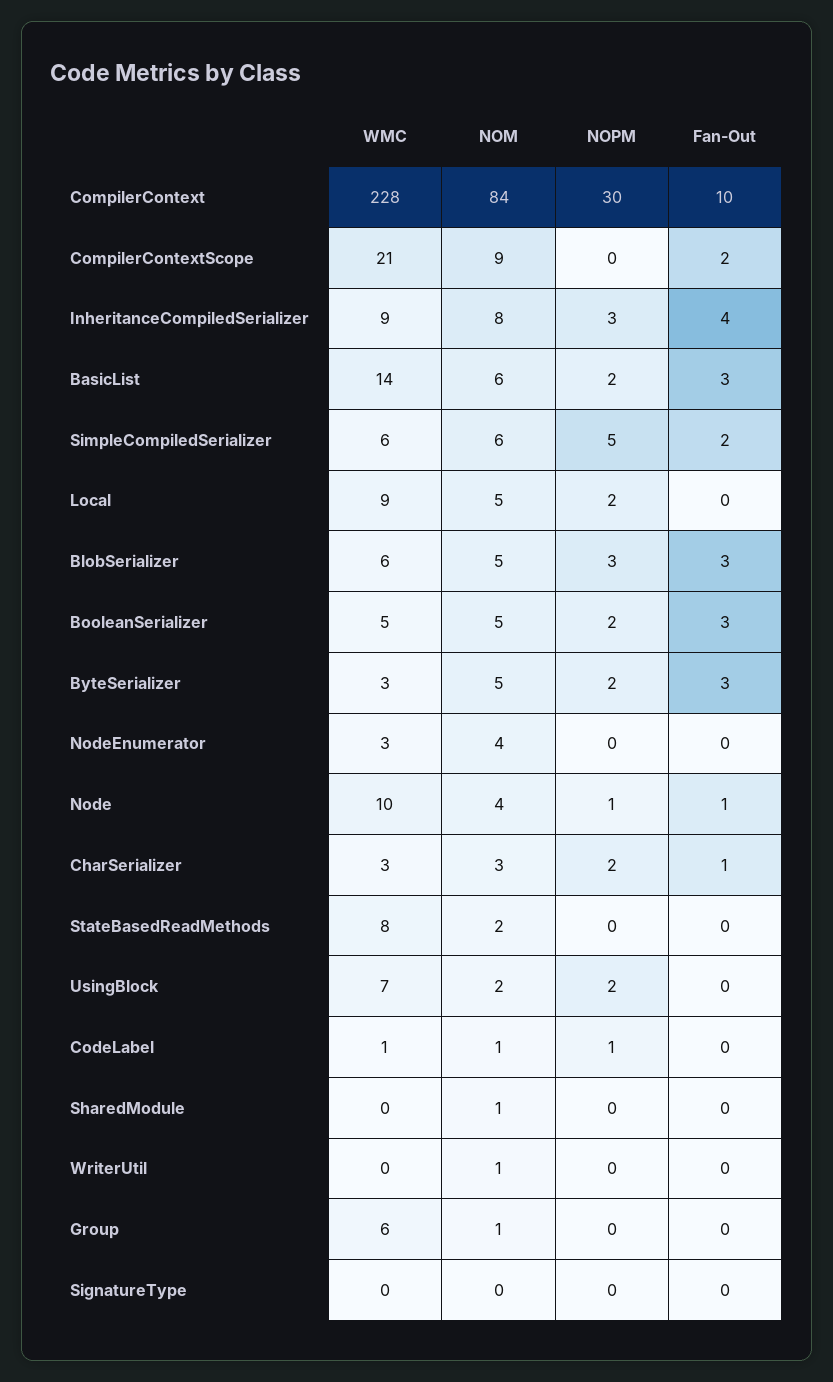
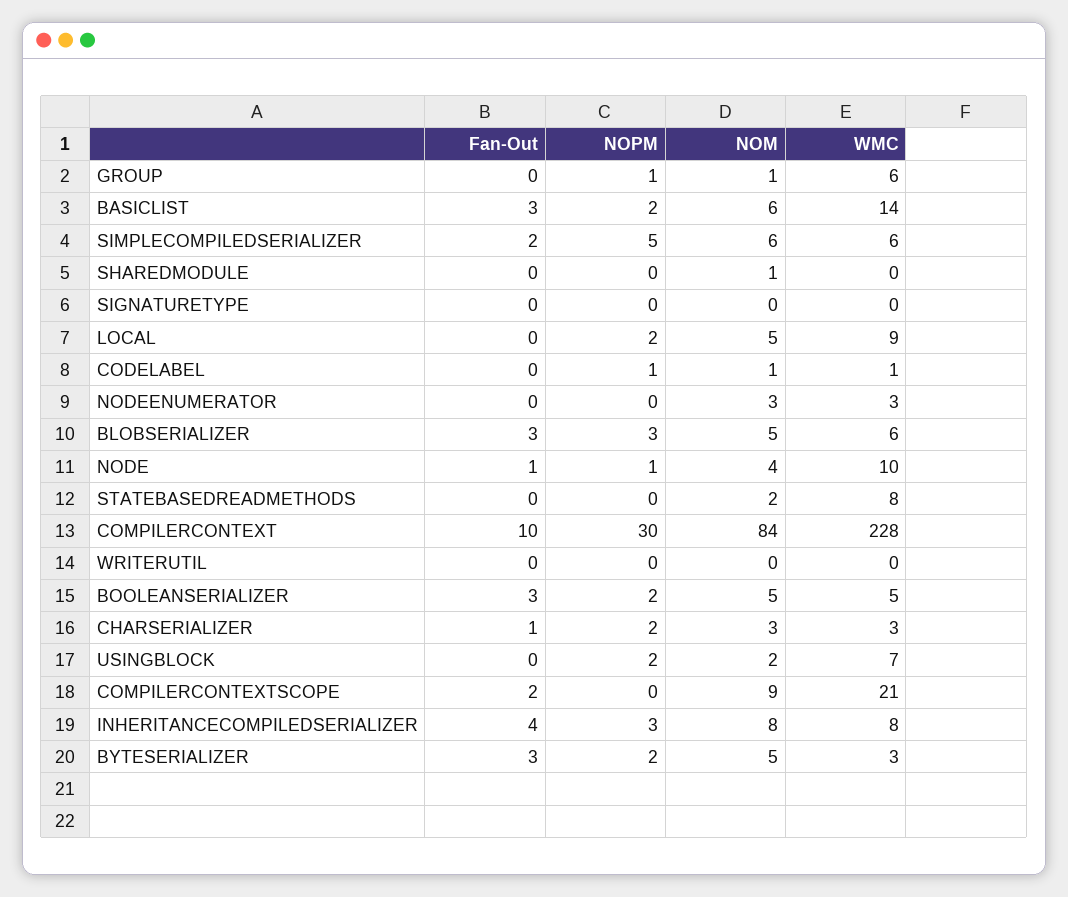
WMC, InheritanceCompiledSerializer: 9 -> 8
NOM, NodeEnumerator: 4 -> 3
NOM, WriterUtil: 1 -> 0
NOPM, Group: 0 -> 1

